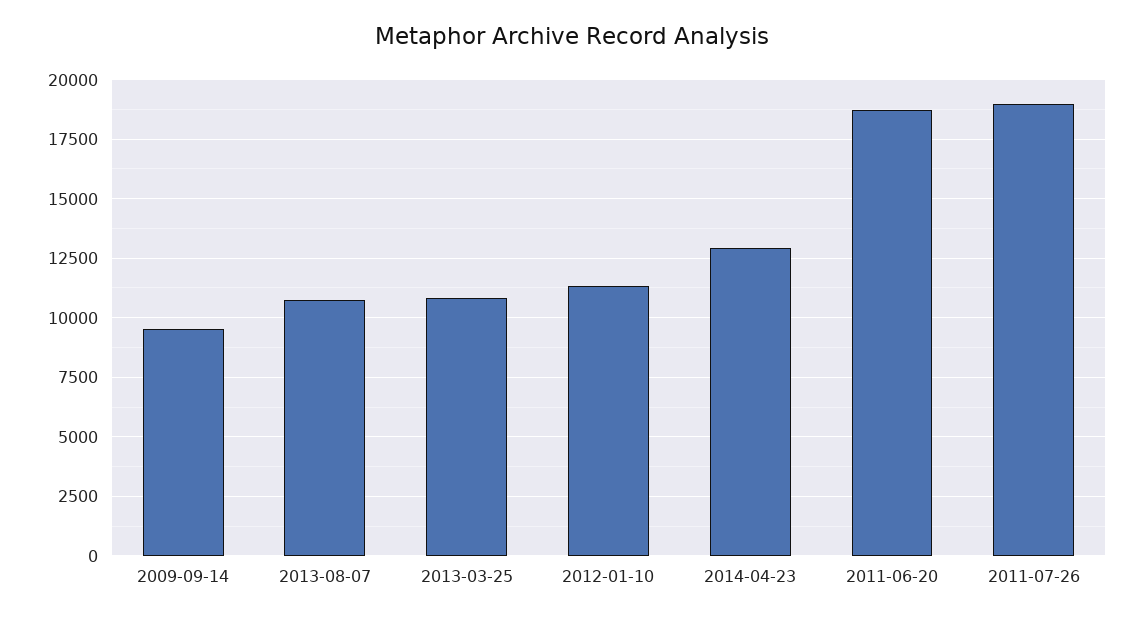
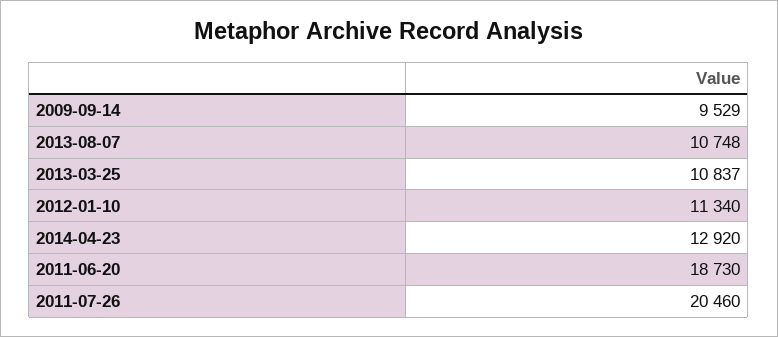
2011-07-26: 19000 -> 20460

